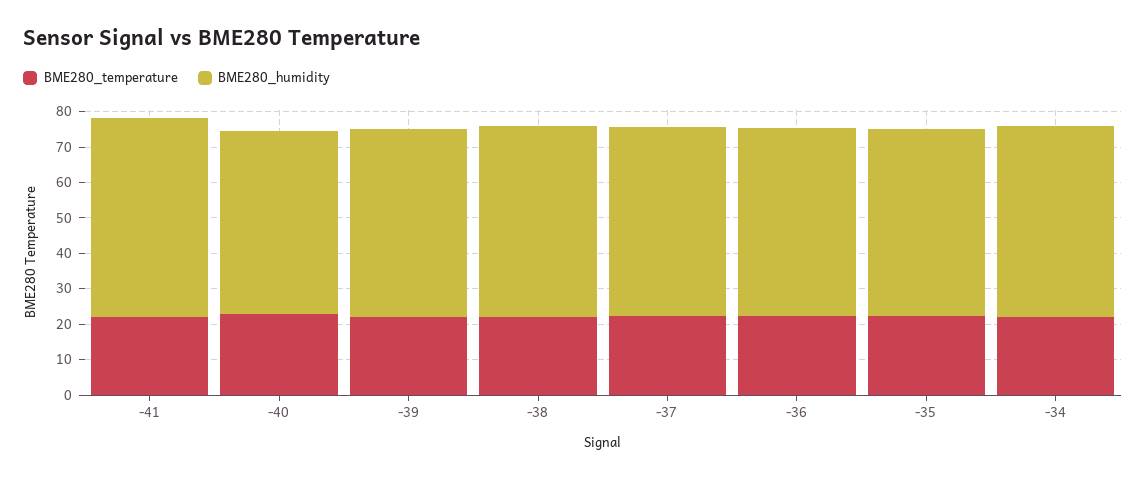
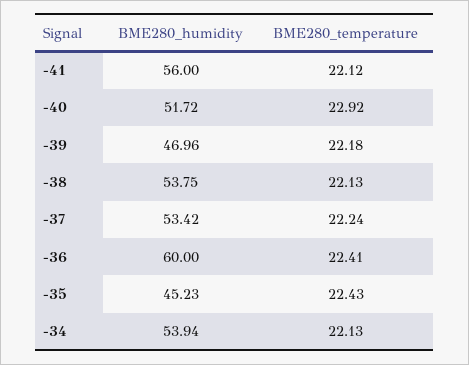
BME280_humidity, -39: 52.5 -> 46.96
BME280_humidity, -36: 52.5 -> 60
BME280_humidity, -35: 52.5 -> 45.23

